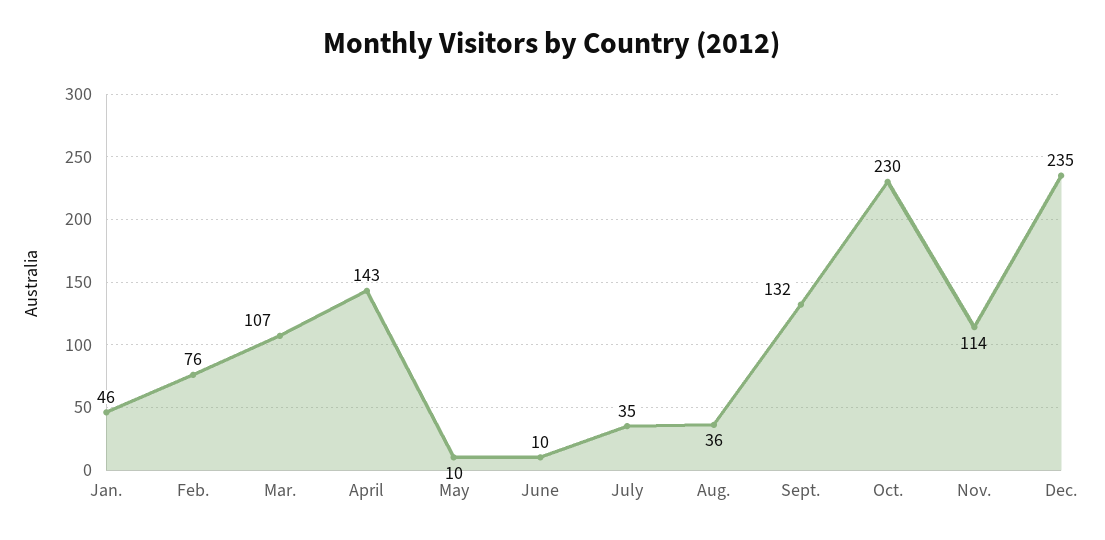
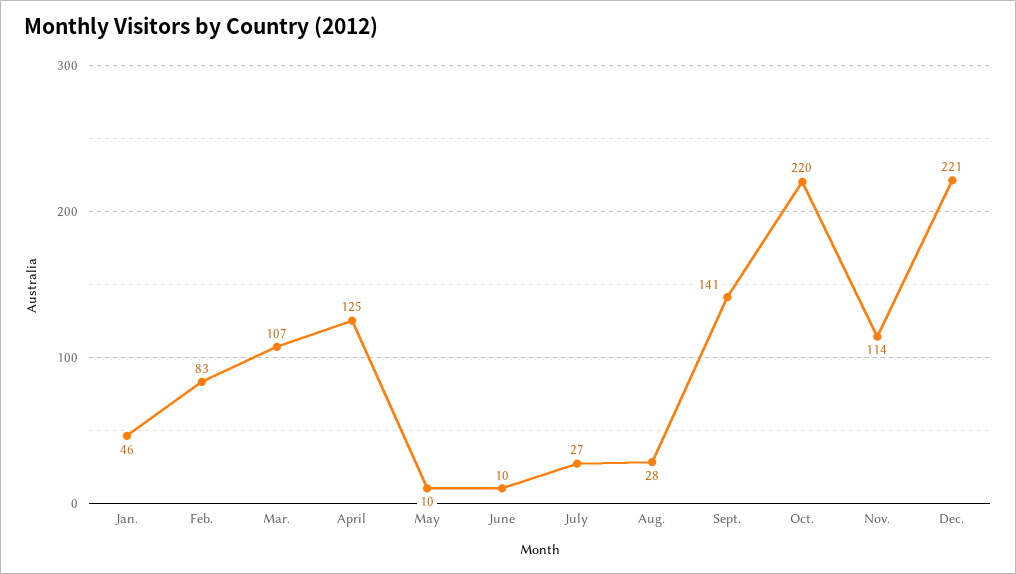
Feb.: 76 -> 83
April: 143 -> 125
July: 35 -> 27
Aug.: 36 -> 28
Sept.: 132 -> 141
Oct.: 230 -> 220
Dec.: 235 -> 221

